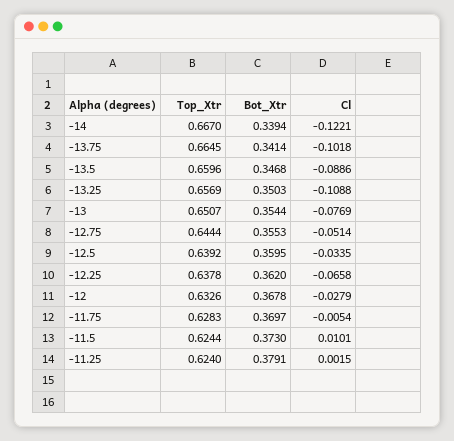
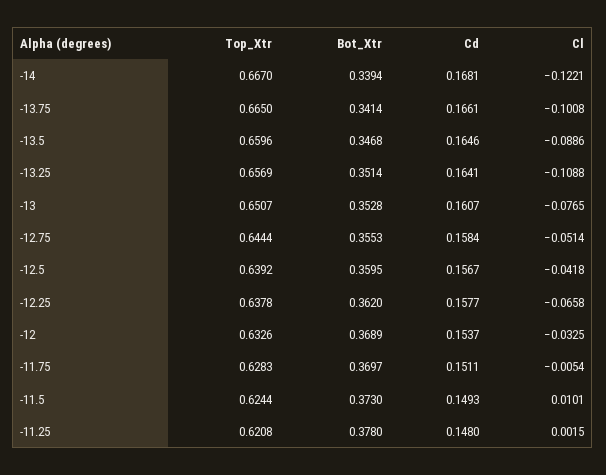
Top_Xtr, -13.75: 0.6645 -> 0.665
Cl, -13.75: -0.1018 -> -0.1008
Bot_Xtr, -13.25: 0.3503 -> 0.3514
Bot_Xtr, -13: 0.3544 -> 0.3528
Cl, -13: -0.0769 -> -0.0765
Cl, -12.5: -0.0335 -> -0.0418
Bot_Xtr, -12: 0.3678 -> 0.3689
Cl, -12: -0.0279 -> -0.0325
Top_Xtr, -11.25: 0.624 -> 0.6208
Bot_Xtr, -11.25: 0.3791 -> 0.378
Cd, -14: none -> 0.1681
Cd, -13.75: none -> 0.1661
Cd, -13.5: none -> 0.1646
Cd, -13.25: none -> 0.1641
Cd, -13: none -> 0.1607
Cd, -12.75: none -> 0.1584
Cd, -12.5: none -> 0.1567
Cd, -12.25: none -> 0.1577
Cd, -12: none -> 0.1537
Cd, -11.75: none -> 0.1511
Cd, -11.5: none -> 0.1493
Cd, -11.25: none -> 0.148

